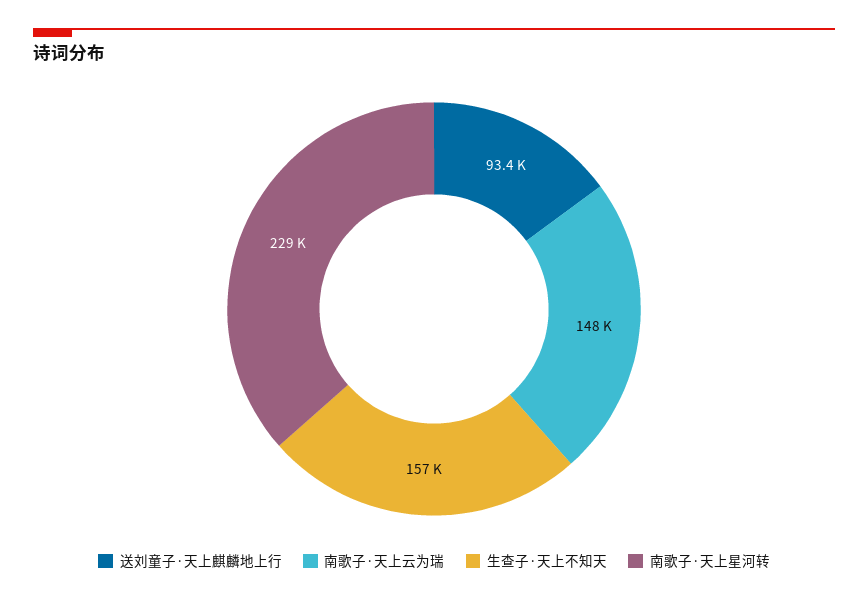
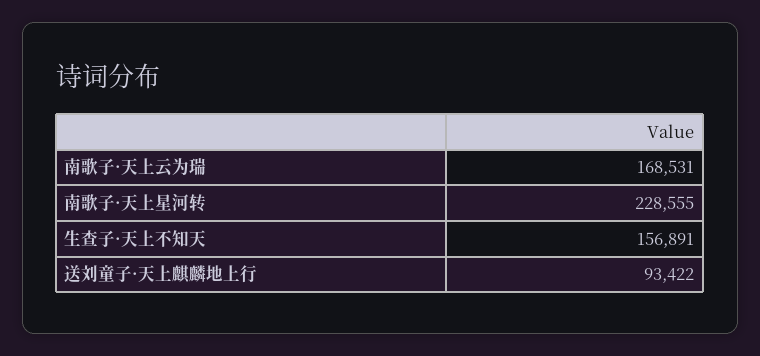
南歌子·天上云为瑞: 148000 -> 168531

